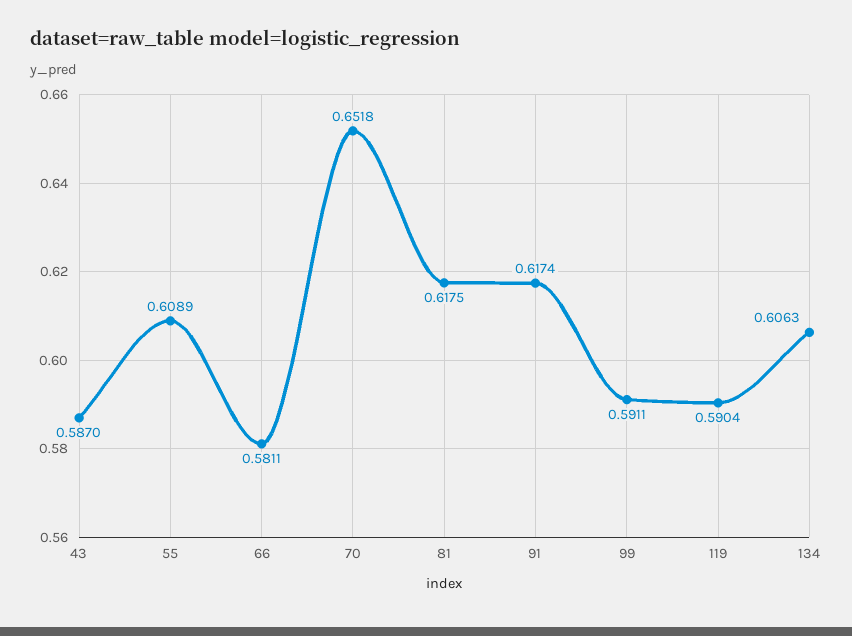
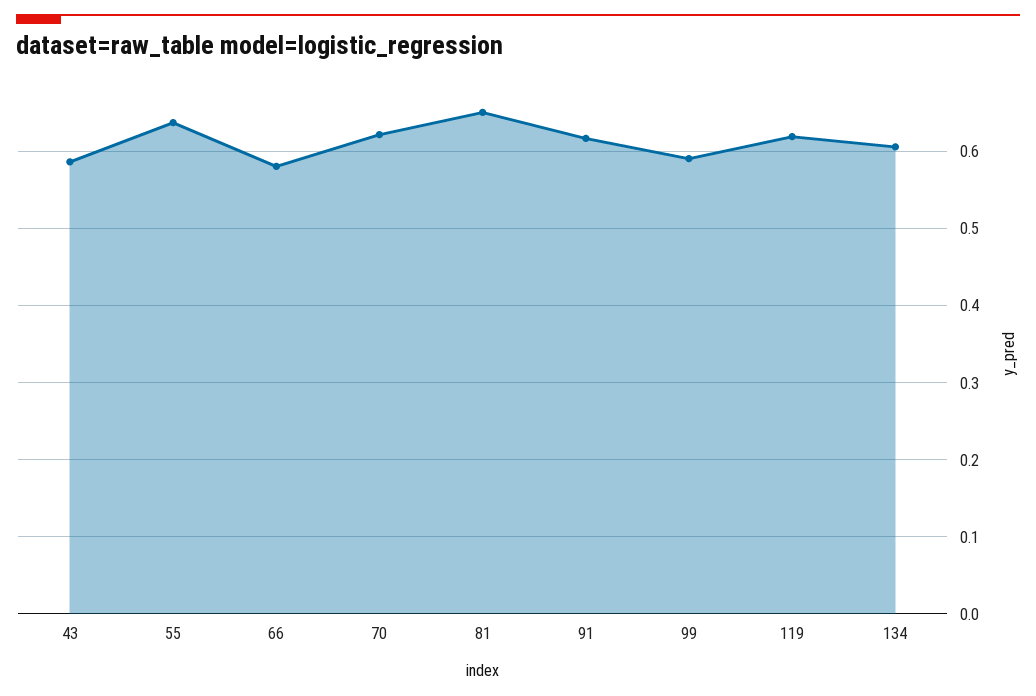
55: 0.6089 -> 0.64
70: 0.6518 -> 0.62
81: 0.6175 -> 0.65
119: 0.5904 -> 0.62

